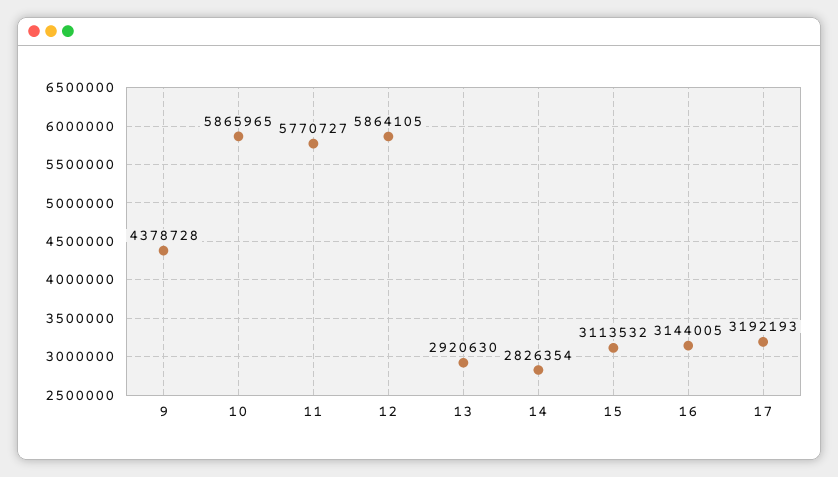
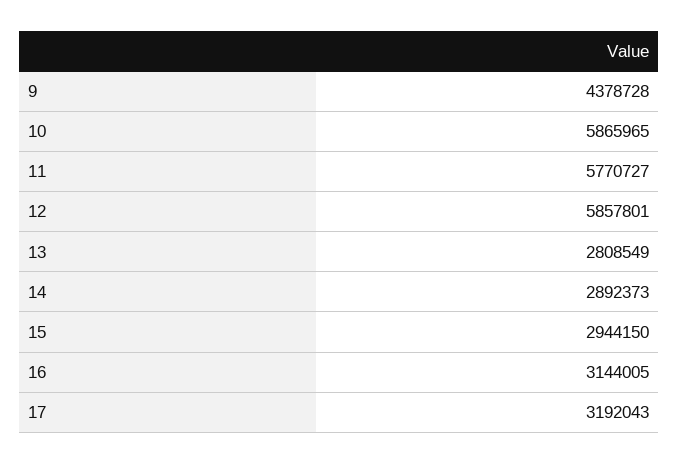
12: 5864105 -> 5857801
13: 2920630 -> 2808549
14: 2826354 -> 2892373
15: 3113532 -> 2944150
17: 3192193 -> 3192043

